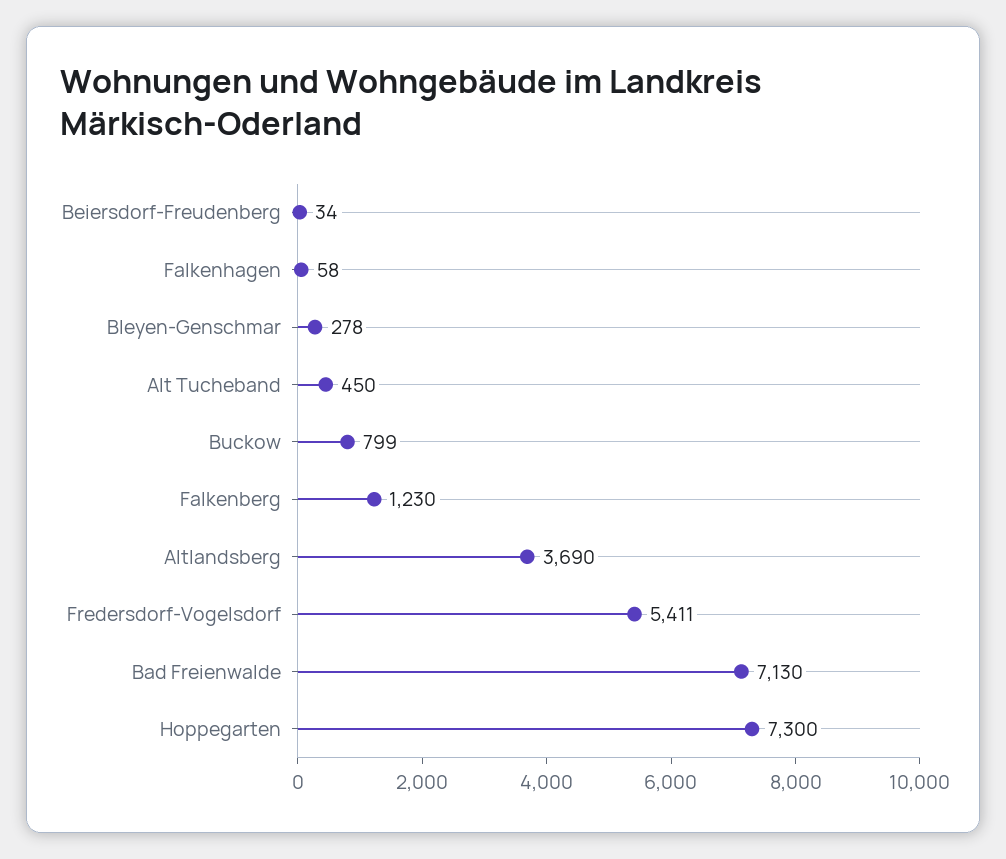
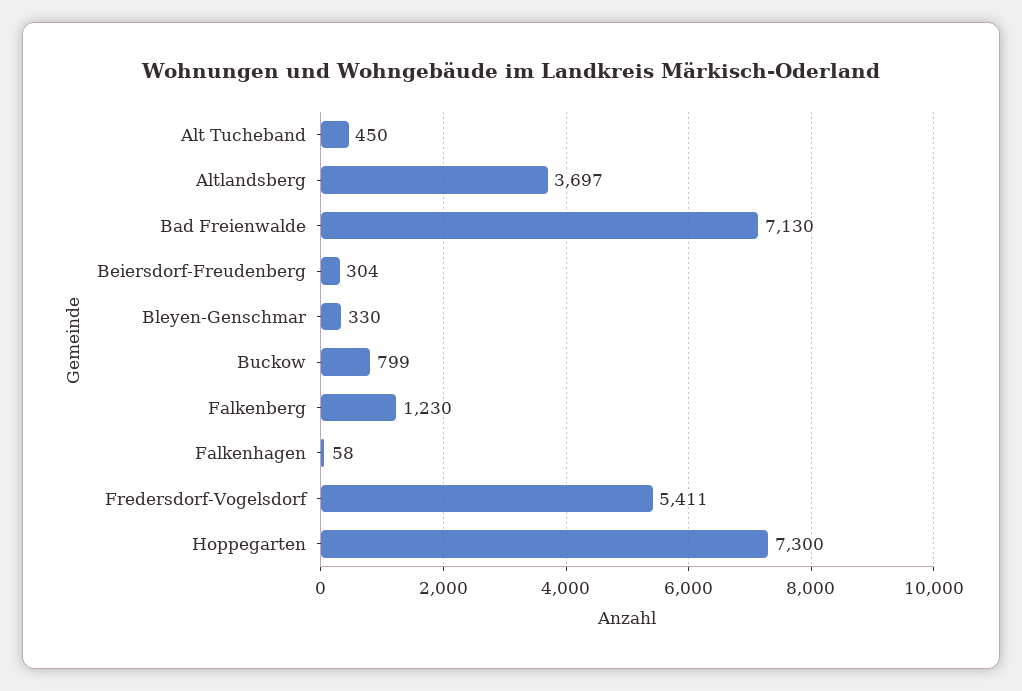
Beiersdorf-Freudenberg: 34 -> 304
Bleyen-Genschmar: 278 -> 330
Altlandsberg: 3690 -> 3697

